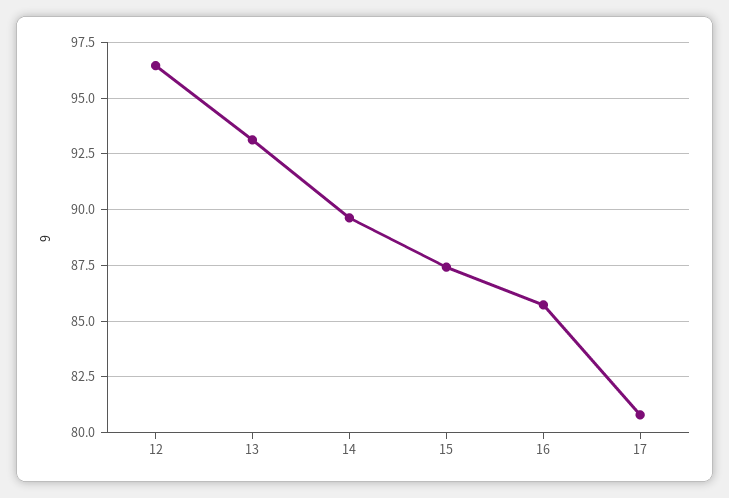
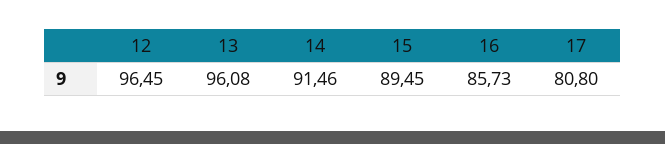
13: 93 -> 96.08
14: 89.5 -> 91.46
15: 87.5 -> 89.45

